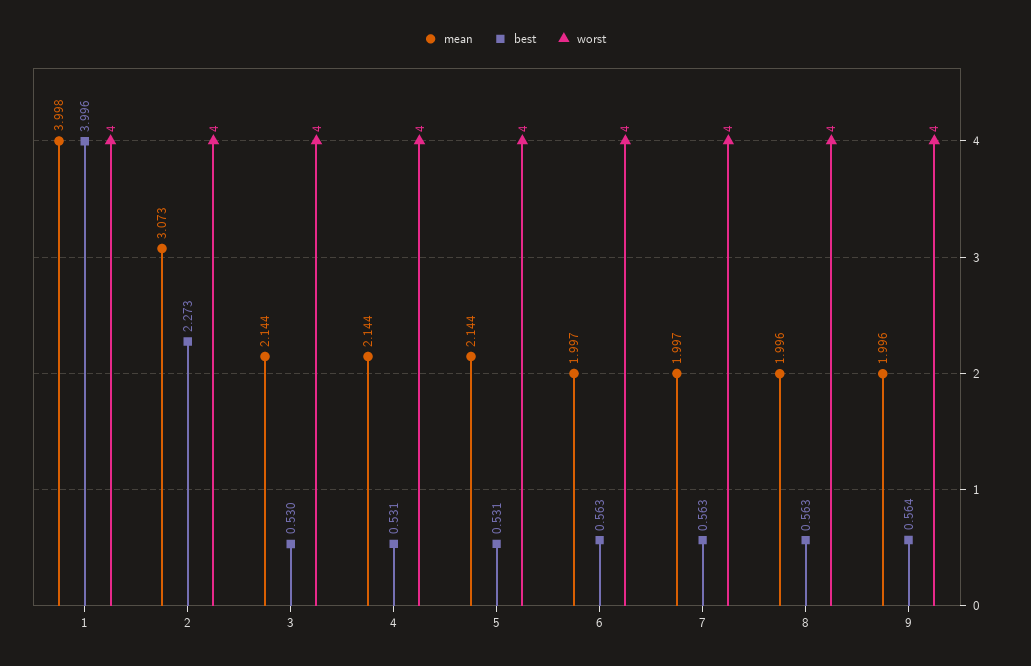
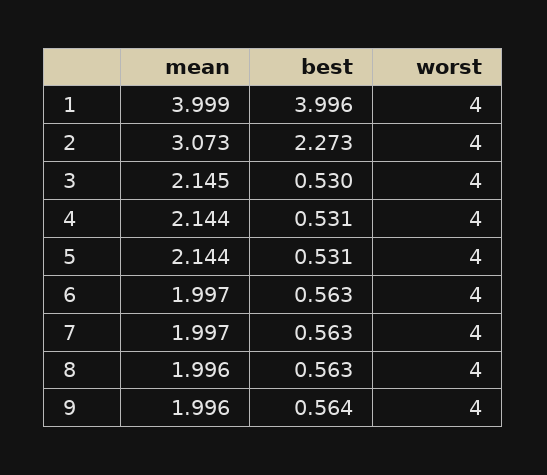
mean, 1: 3.998 -> 3.999
mean, 3: 2.144 -> 2.145

